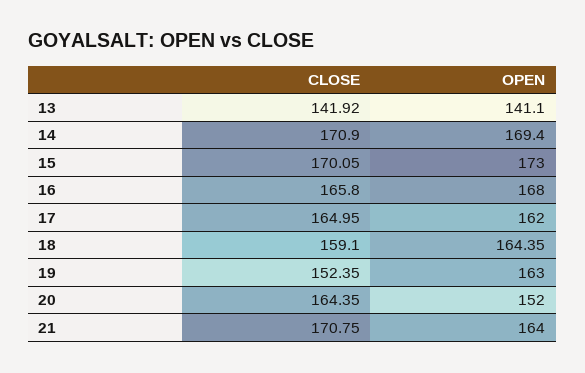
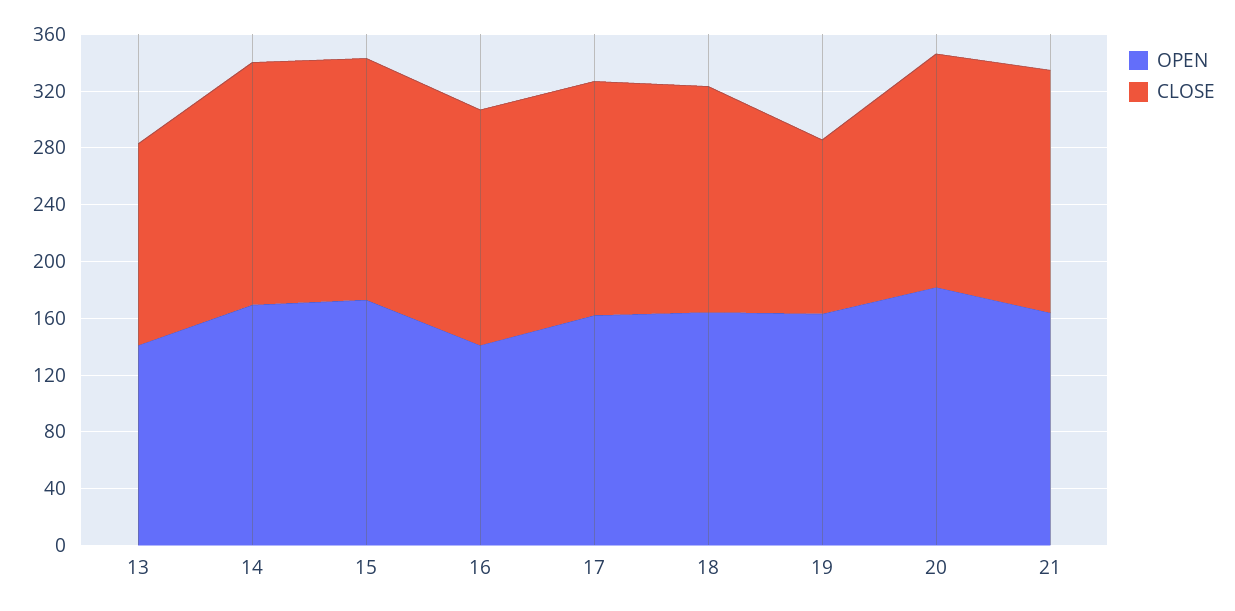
OPEN, 16: 168 -> 140
CLOSE, 19: 152.35 -> 120
OPEN, 20: 152 -> 180

